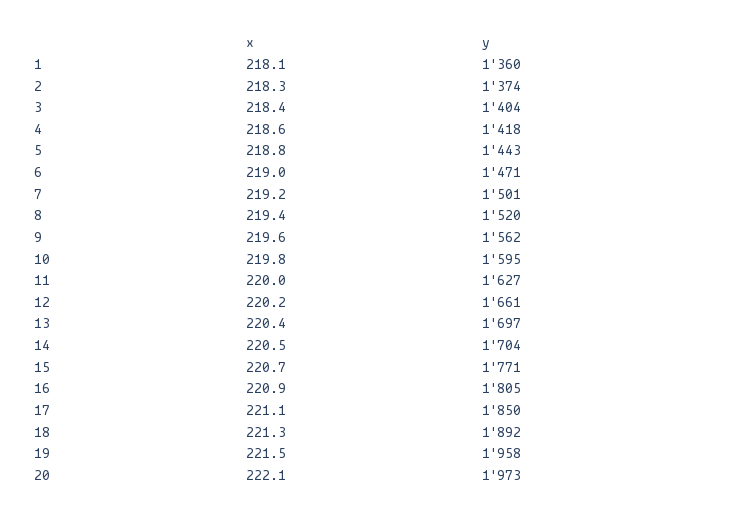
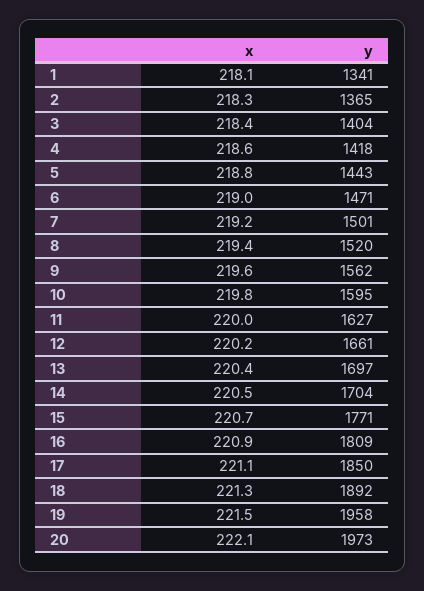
y, 1: 1360 -> 1341
y, 2: 1374 -> 1365
y, 16: 1805 -> 1809

